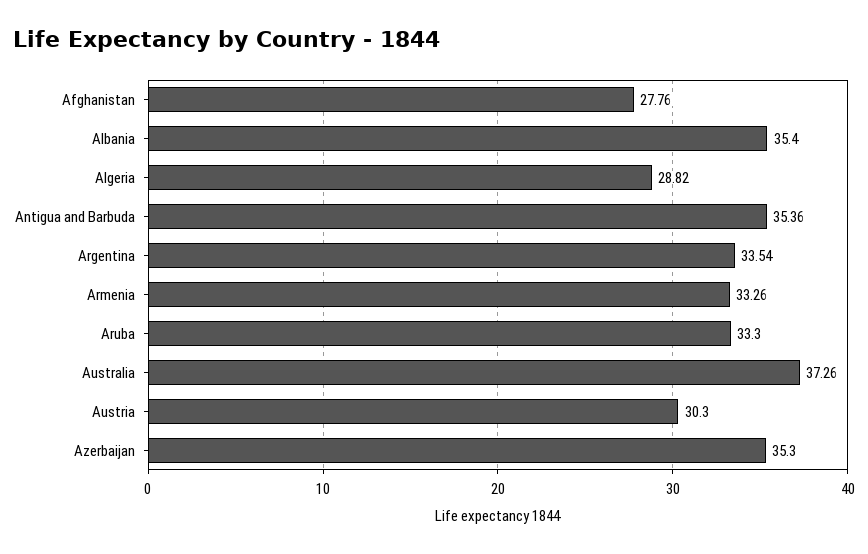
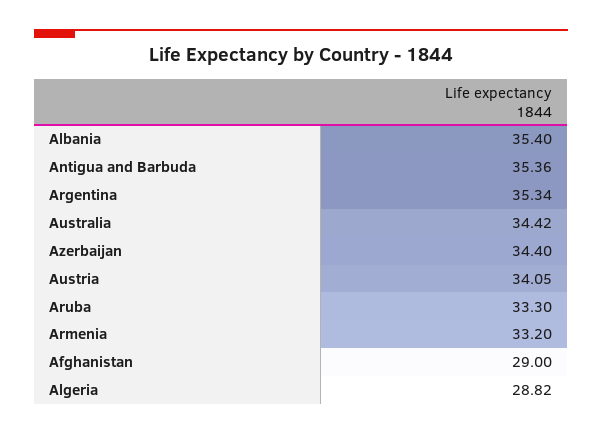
Afghanistan: 27.76 -> 29
Argentina: 33.54 -> 35.34
Armenia: 33.26 -> 33.2
Australia: 37.26 -> 34.42
Austria: 30.3 -> 34.05
Azerbaijan: 35.3 -> 34.4

